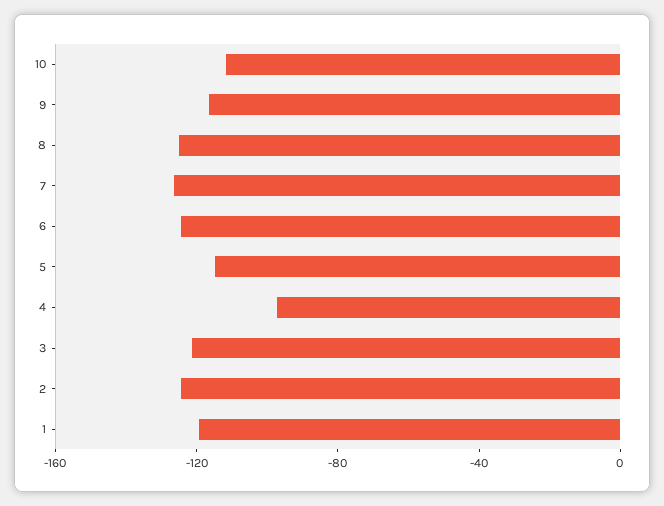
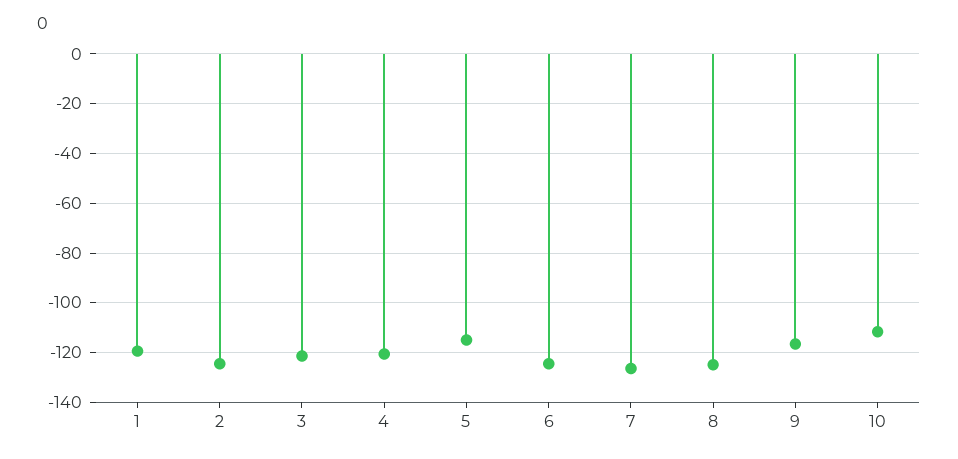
4: -100 -> -120

